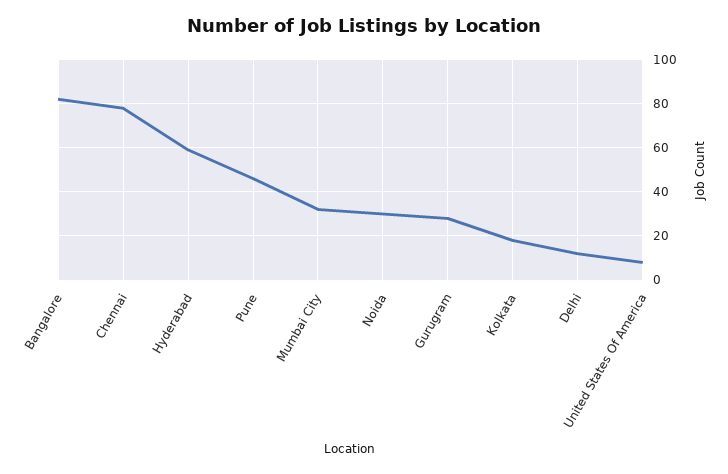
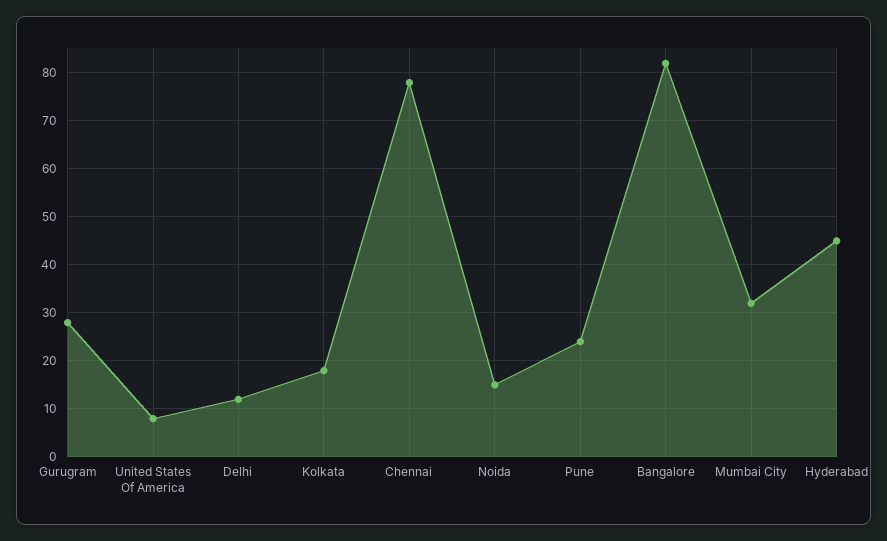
Hyderabad: 60 -> 45
Pune: 45 -> 25
Noida: 30 -> 15

